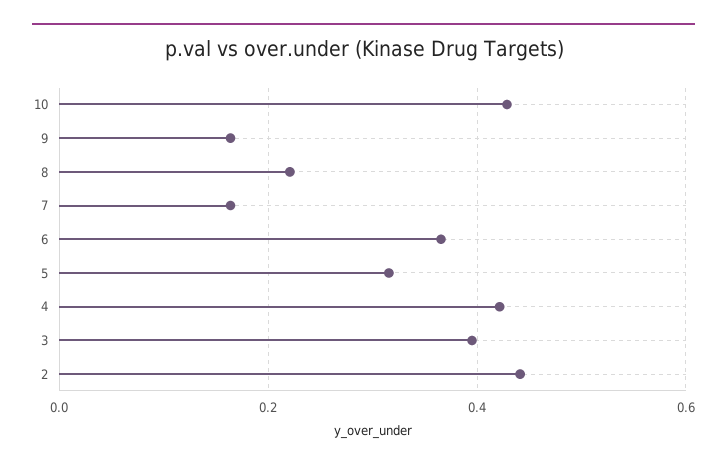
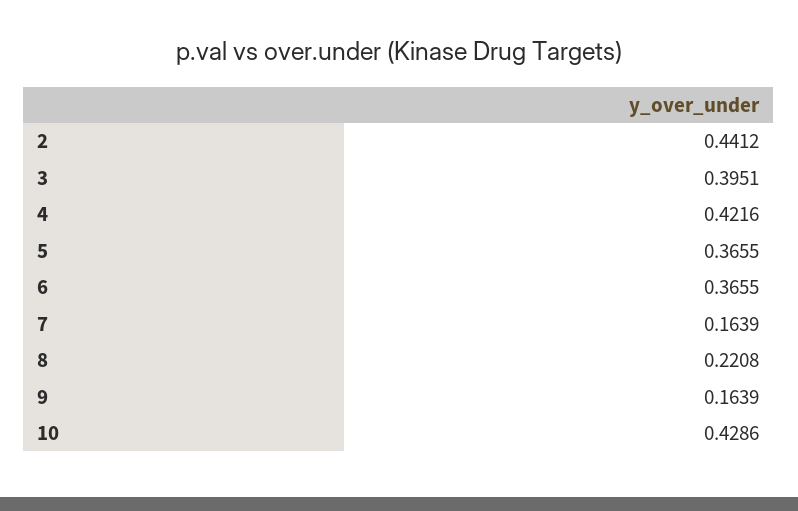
5: 0.32 -> 0.3655

